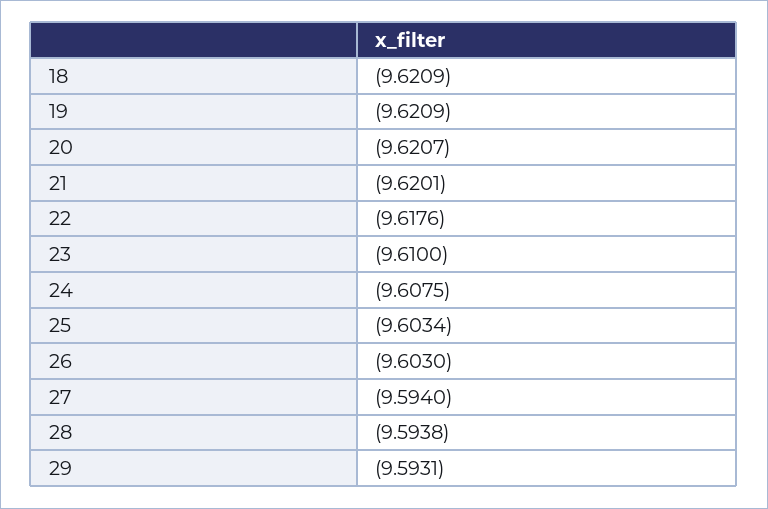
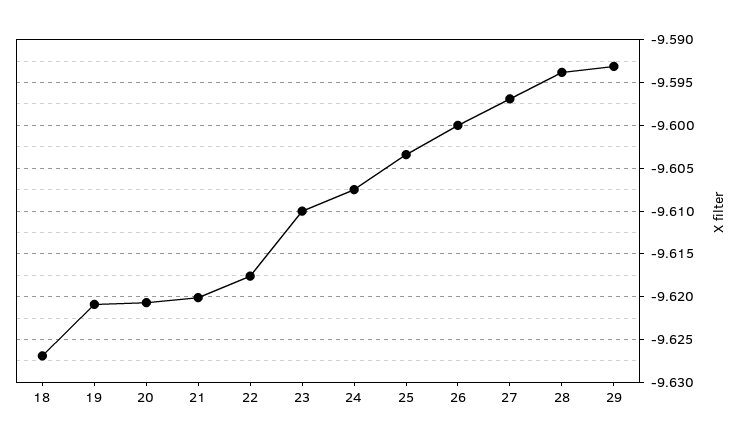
18: -9.6209 -> -9.627
26: -9.603 -> -9.6
27: -9.594 -> -9.597

